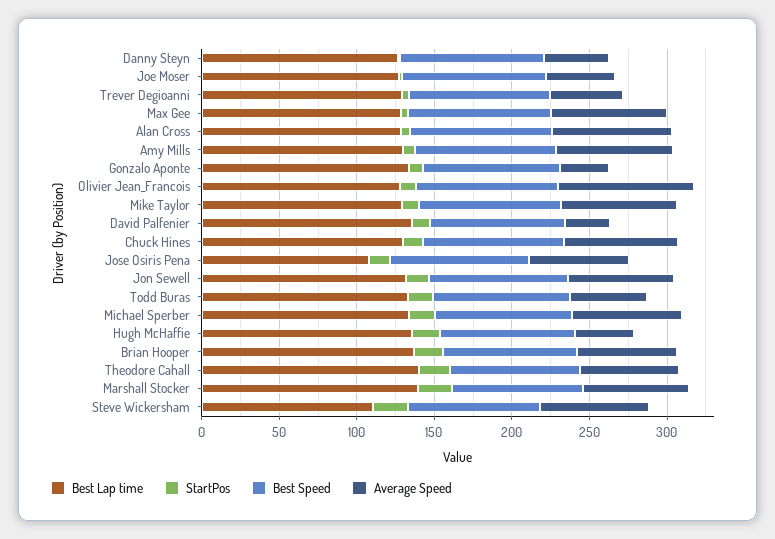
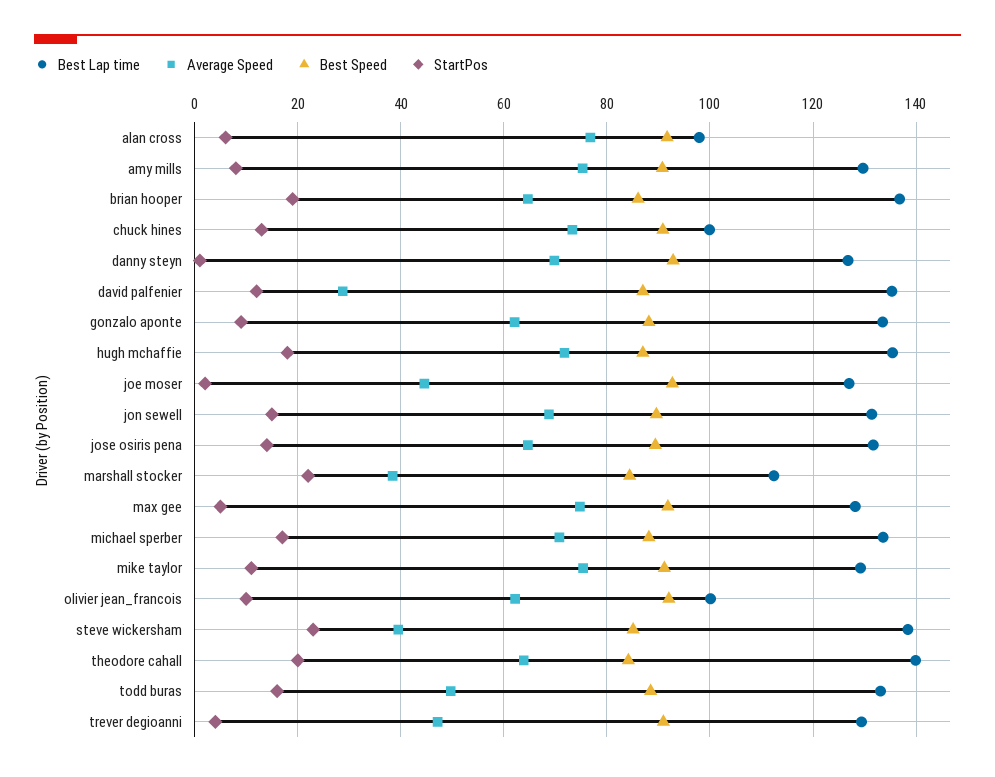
Average Speed, Danny Steyn: 40 -> 70
Best Lap time, Alan Cross: 130 -> 98
Average Speed, Gonzalo Aponte: 30 -> 62
Best Lap time, Olivier Jean_Francois: 130 -> 100
Average Speed, Olivier Jean_Francois: 90 -> 62
Best Lap time, Chuck Hines: 130 -> 100
Best Lap time, Jose Osiris Pena: 110 -> 132
Average Speed, Hugh McHaffie: 40 -> 72
Best Lap time, Marshall Stocker: 140 -> 112
Average Speed, Marshall Stocker: 70 -> 38
Best Lap time, Steve Wickersham: 110 -> 138
Average Speed, Steve Wickersham: 70 -> 40

